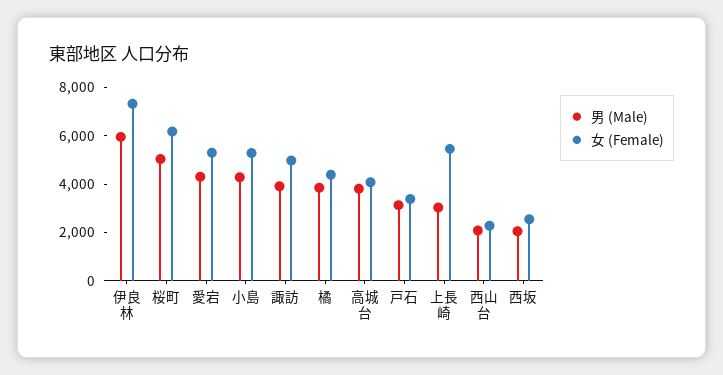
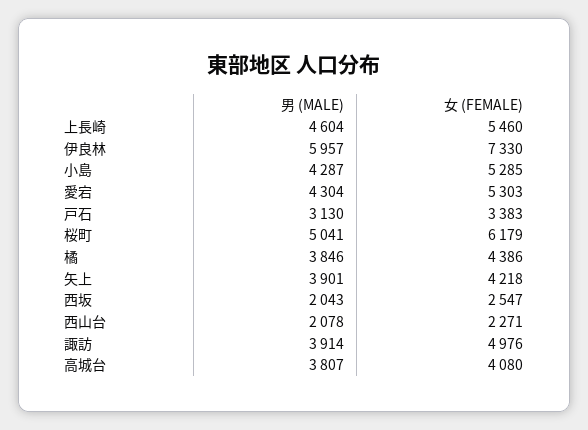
男 (Male), 上長崎: 3000 -> 4604
男 (Male), 矢上: none -> 3901
女 (Female), 矢上: none -> 4218

